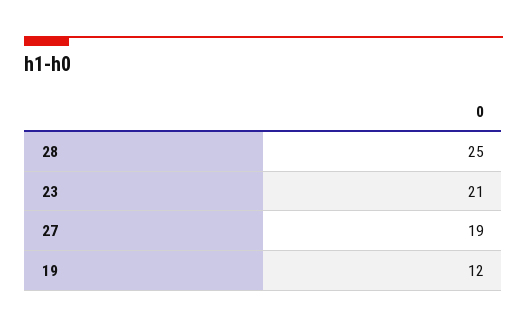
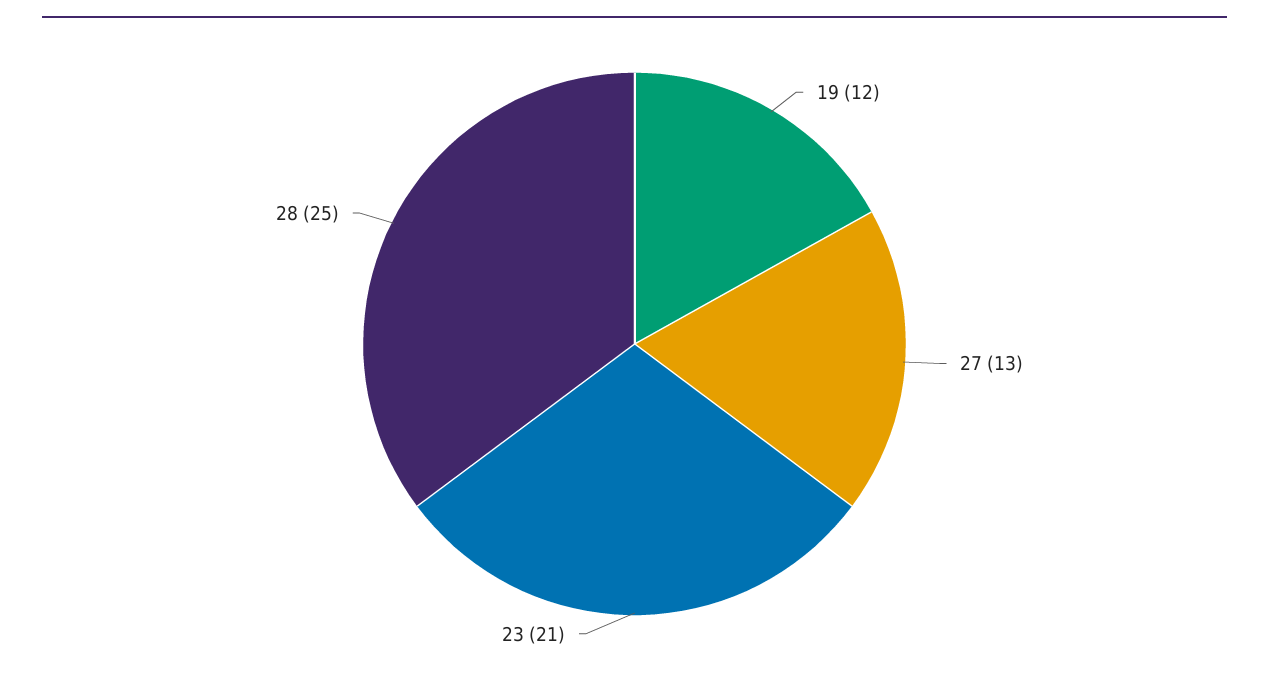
27: 19 -> 13

